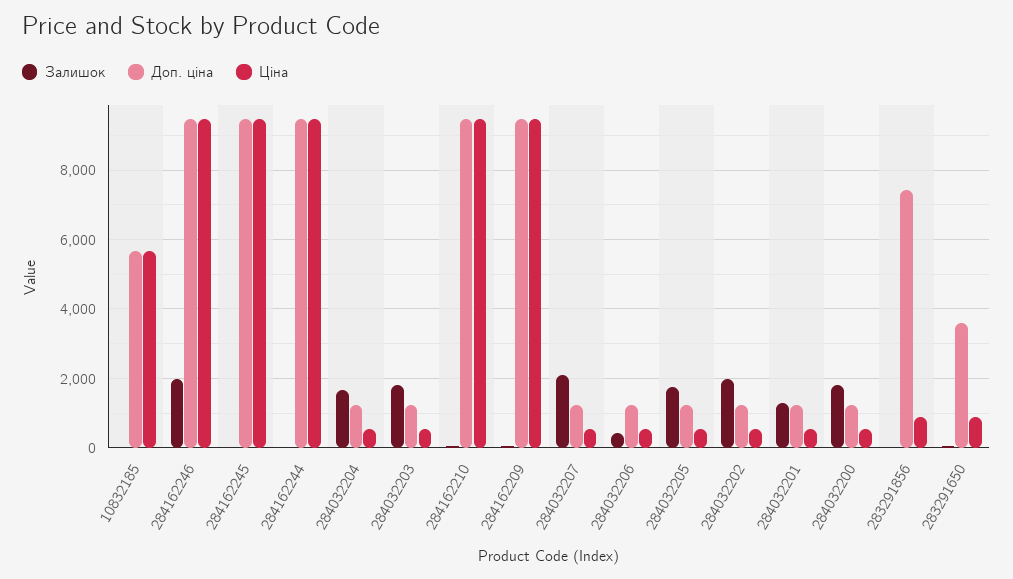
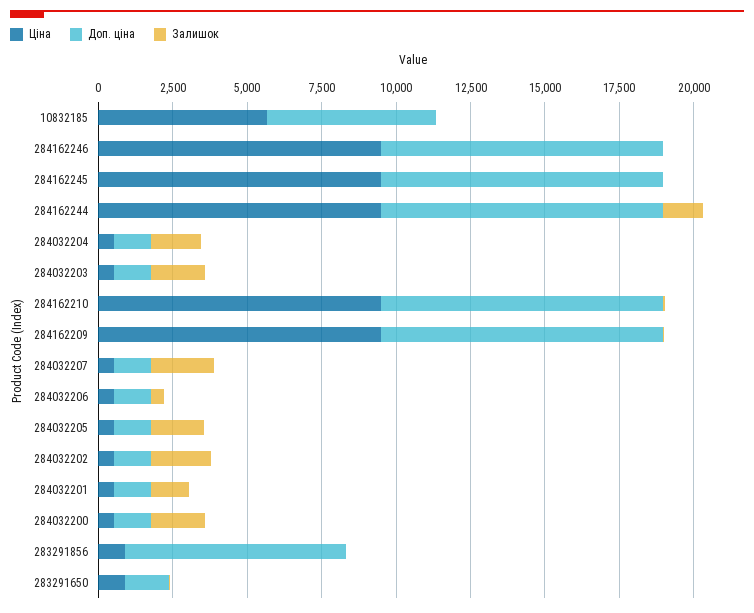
Залишок, 284162246: 2000 -> 0
Залишок, 284162244: 0 -> 1500
Доп. ціна, 283291650: 3600 -> 1500

